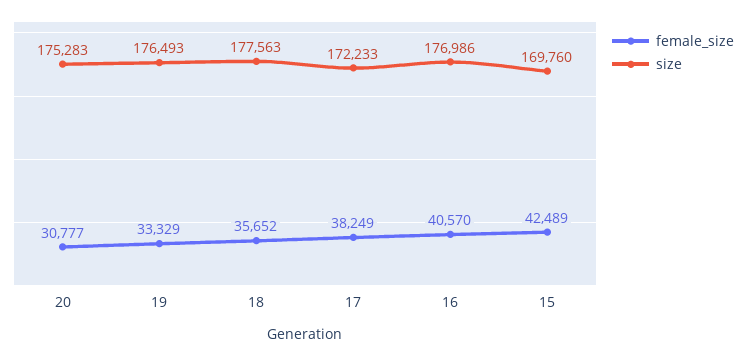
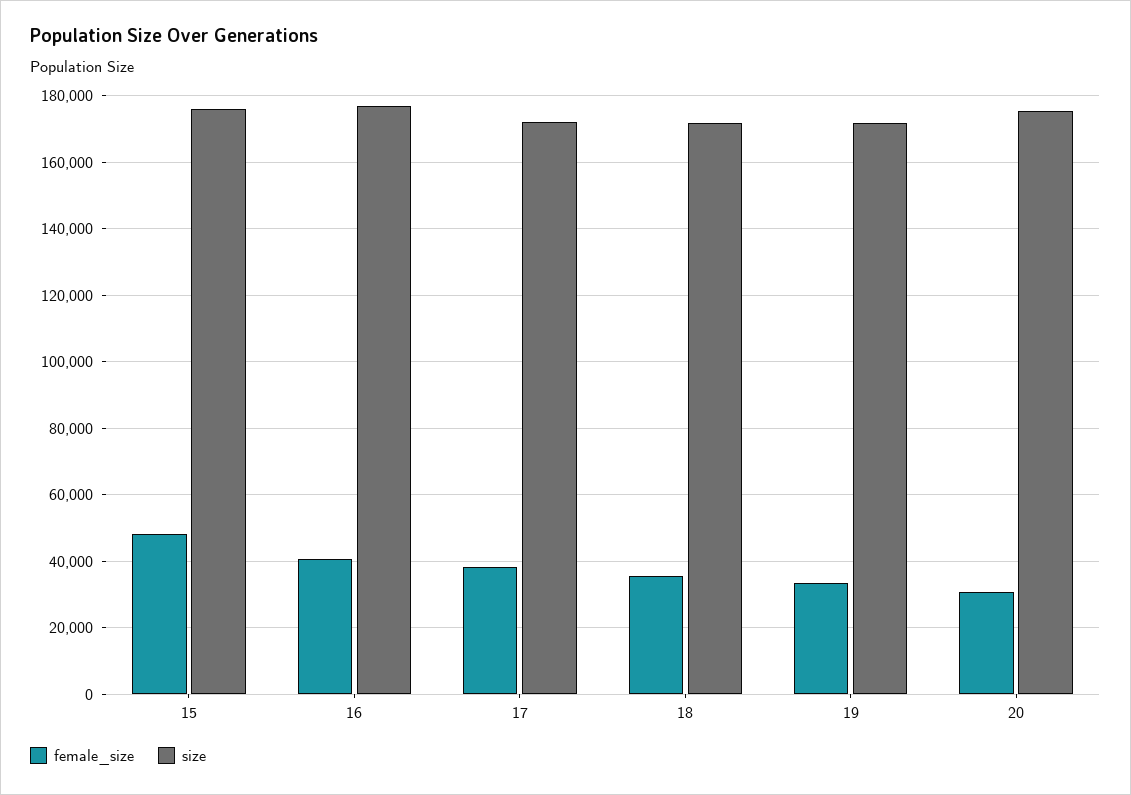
size, 19: 176493 -> 172000
size, 18: 177563 -> 172000
female_size, 15: 42489 -> 48000
size, 15: 169760 -> 176000

